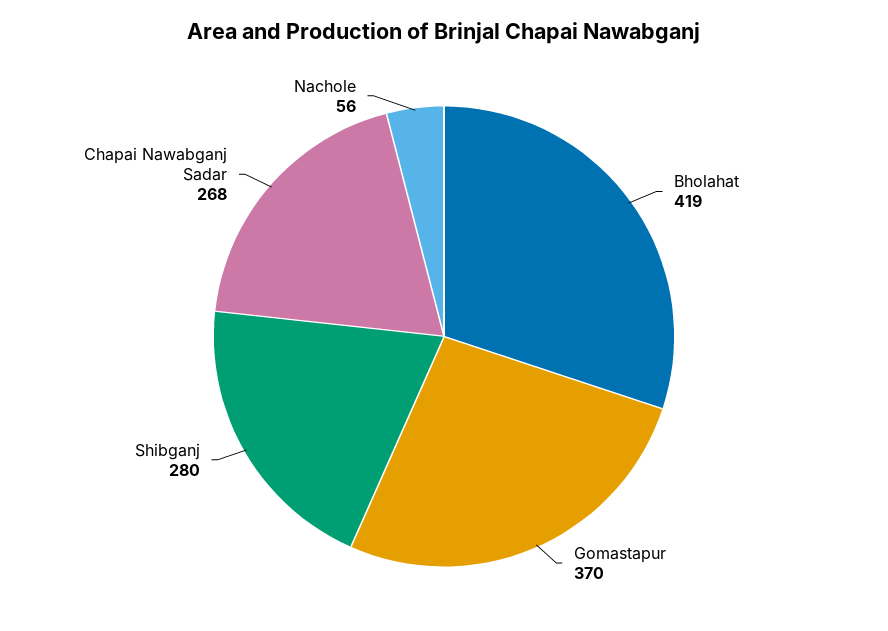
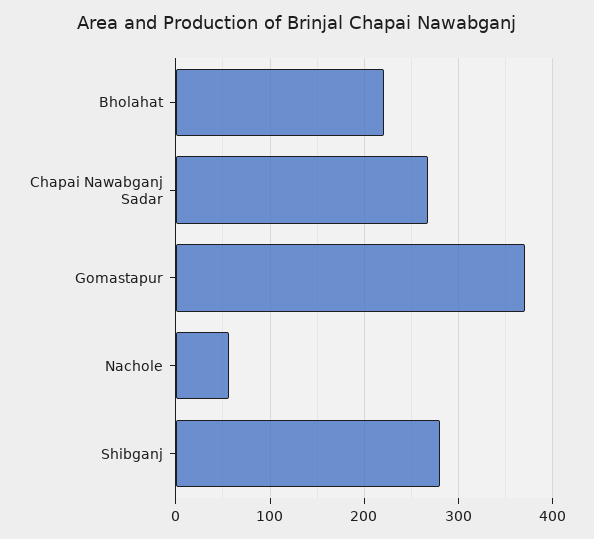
Bholahat: 419 -> 220

